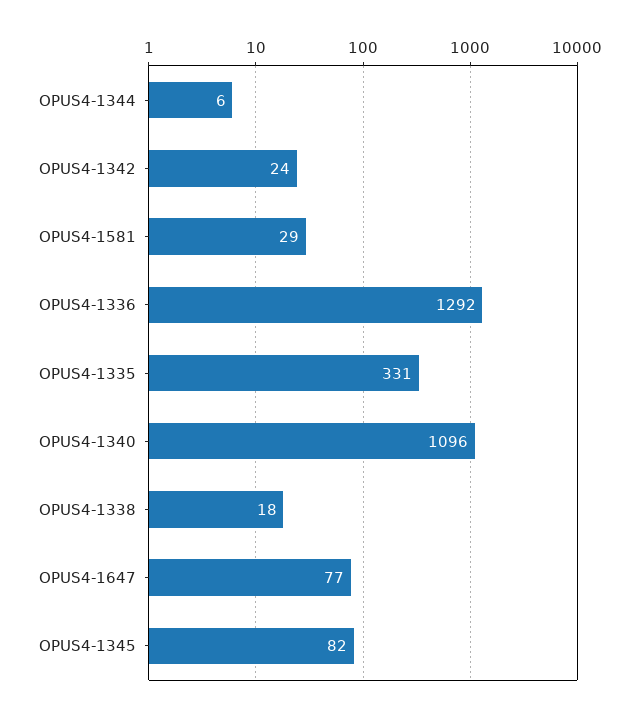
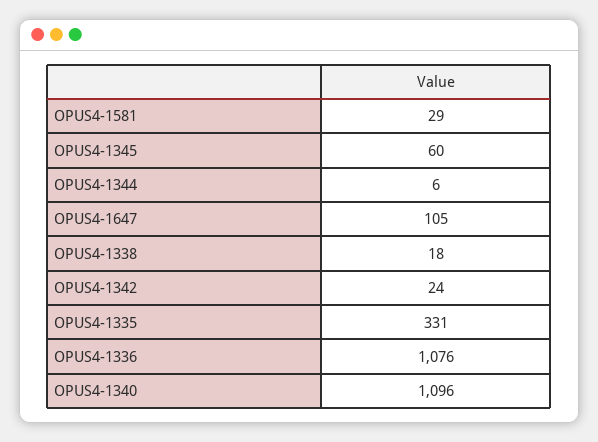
OPUS4-1336: 1292 -> 1076
OPUS4-1647: 77 -> 105
OPUS4-1345: 82 -> 60

